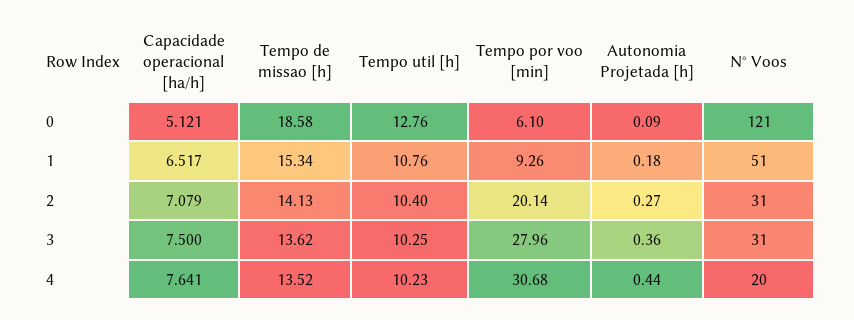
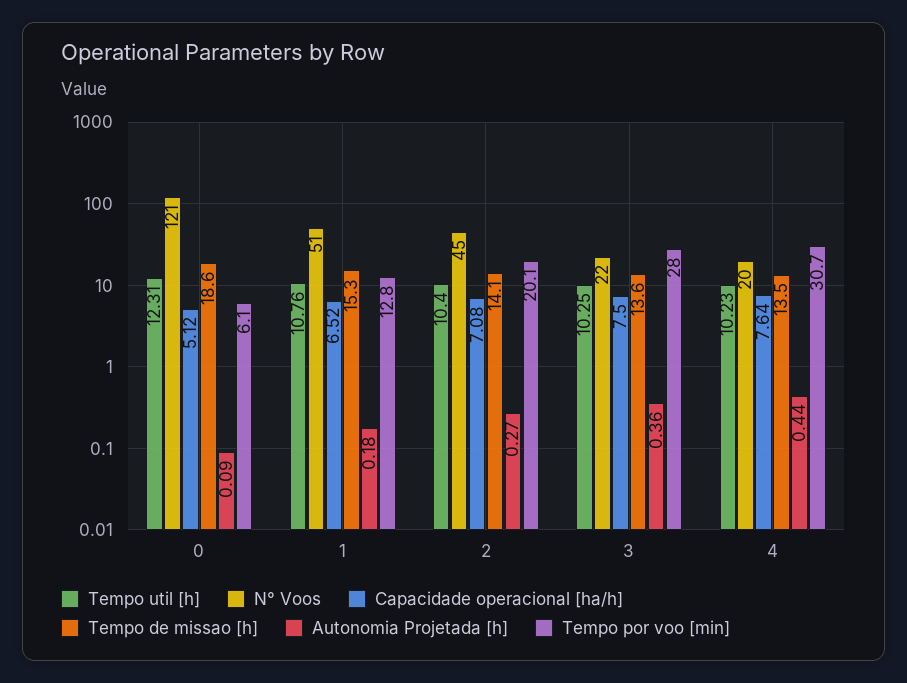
Tempo util [h], 0: 12.76 -> 12.31
Tempo por voo [min], 1: 9.26 -> 12.8
N° Voos, 2: 31 -> 45
N° Voos, 3: 31 -> 22

